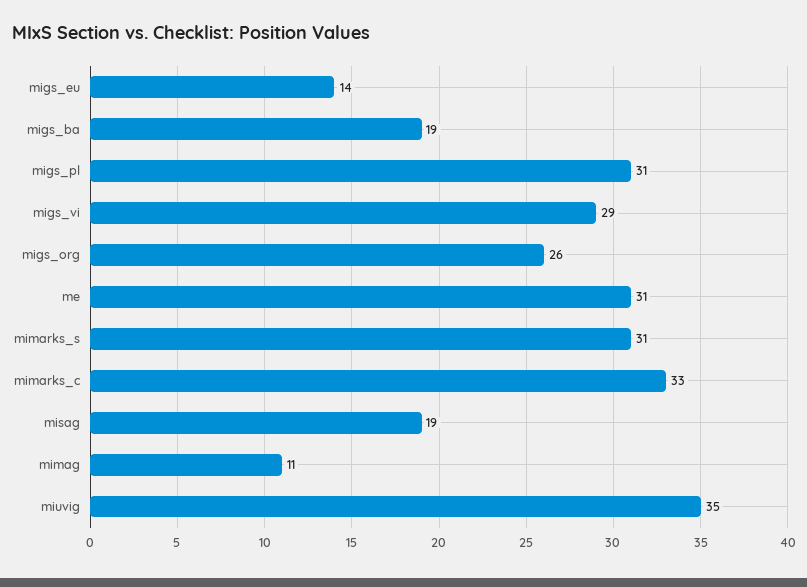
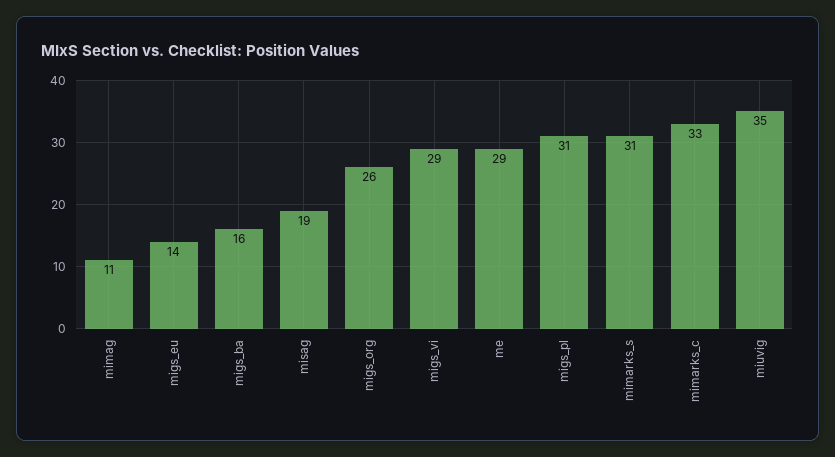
migs_ba: 19 -> 16
me: 31 -> 29

